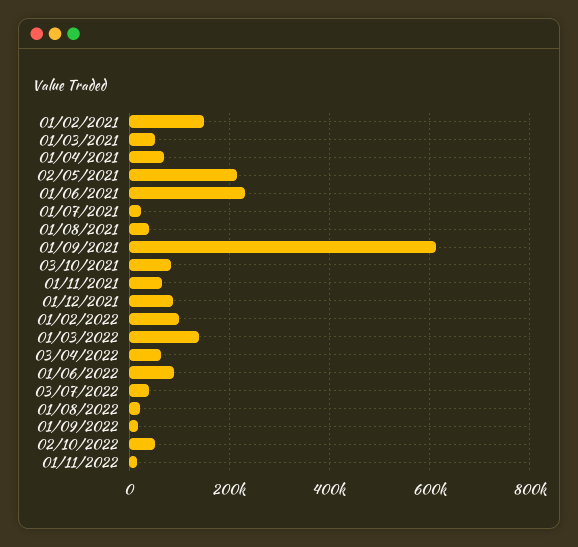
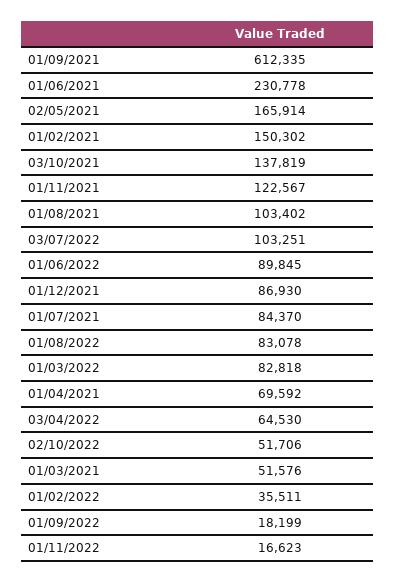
02/05/2021: 220000 -> 165914
01/07/2021: 20000 -> 84370
01/08/2021: 40000 -> 103402
03/10/2021: 80000 -> 137819
01/11/2021: 60000 -> 122567
01/02/2022: 100000 -> 35511
01/03/2022: 140000 -> 82818
03/07/2022: 40000 -> 103251
01/08/2022: 20000 -> 83078

